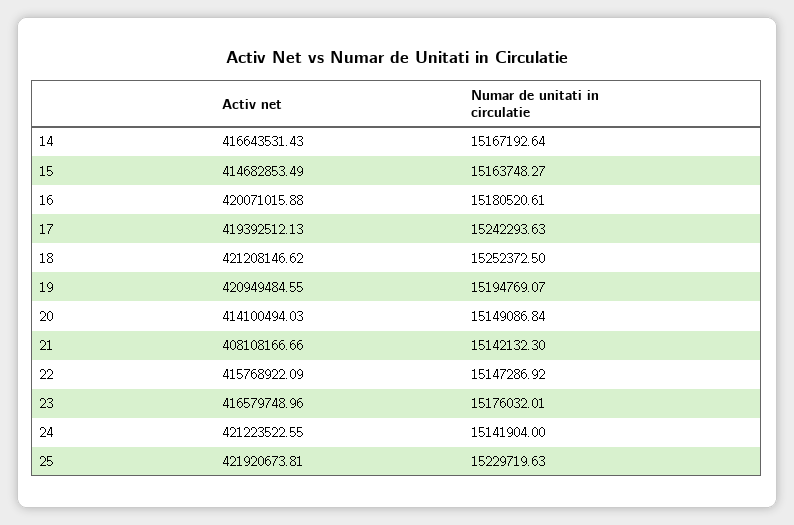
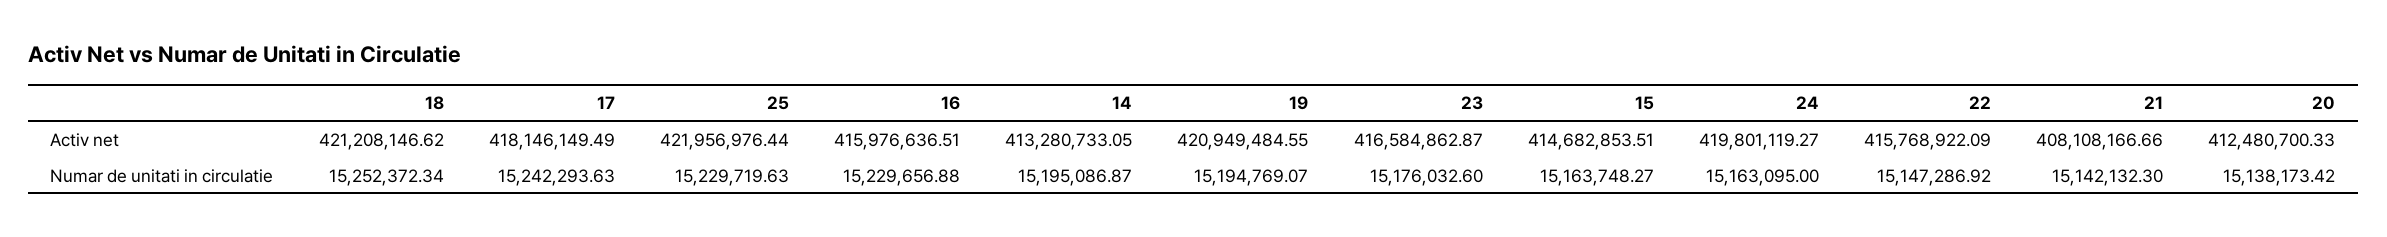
Activ net, 14: 416643531.43 -> 413280733.05
Numar de unitati in circulatie, 14: 15167192.64 -> 15195086.87
Activ net, 15: 414682853.49 -> 414682853.51
Activ net, 16: 420071015.88 -> 415976636.51
Numar de unitati in circulatie, 16: 15180520.61 -> 15229656.88
Activ net, 17: 419392512.13 -> 418146149.49
Numar de unitati in circulatie, 18: 15252372.5 -> 15252372.34
Activ net, 20: 414100494.03 -> 412480700.33
Numar de unitati in circulatie, 20: 15149086.84 -> 15138173.42
Activ net, 23: 416579748.96 -> 416584862.87
Numar de unitati in circulatie, 23: 15176032.01 -> 15176032.6
Activ net, 24: 421223522.55 -> 419801119.27
Numar de unitati in circulatie, 24: 15141904 -> 15163095
Activ net, 25: 421920673.81 -> 421956976.44

